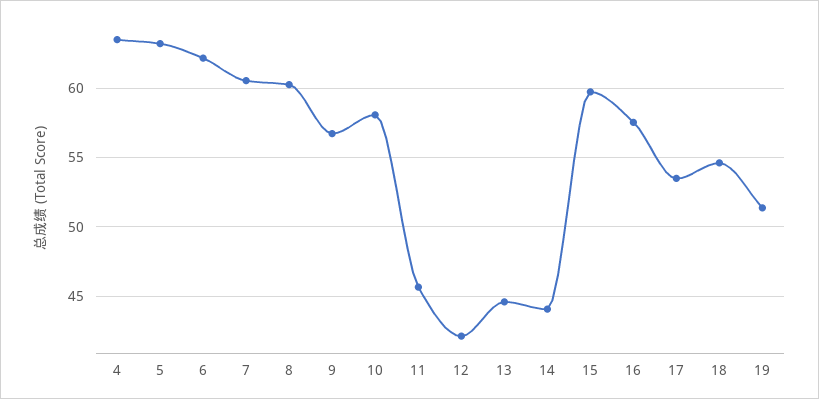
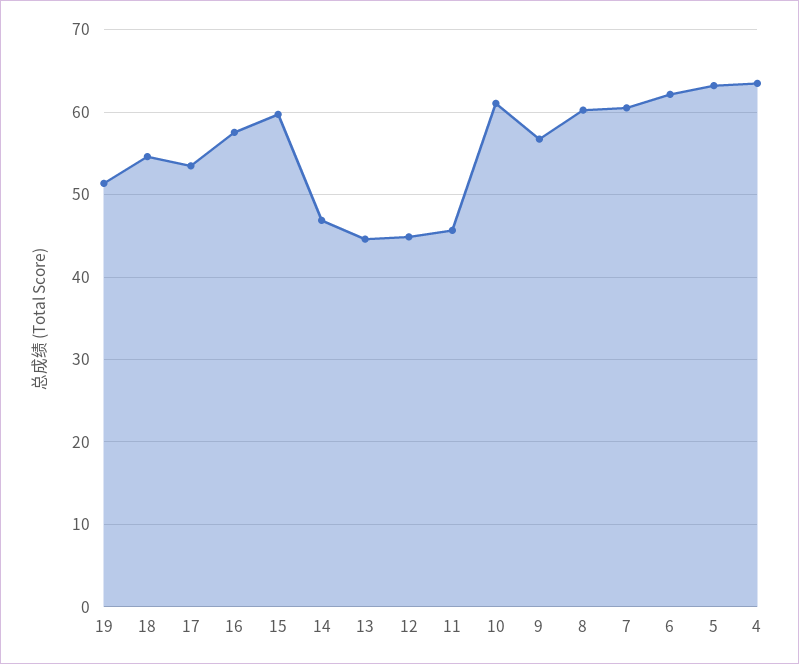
10: 58 -> 61
12: 42 -> 45
14: 44 -> 47

